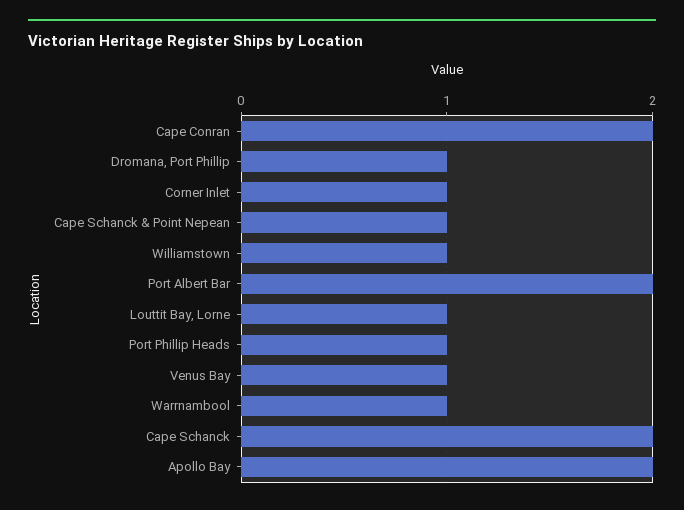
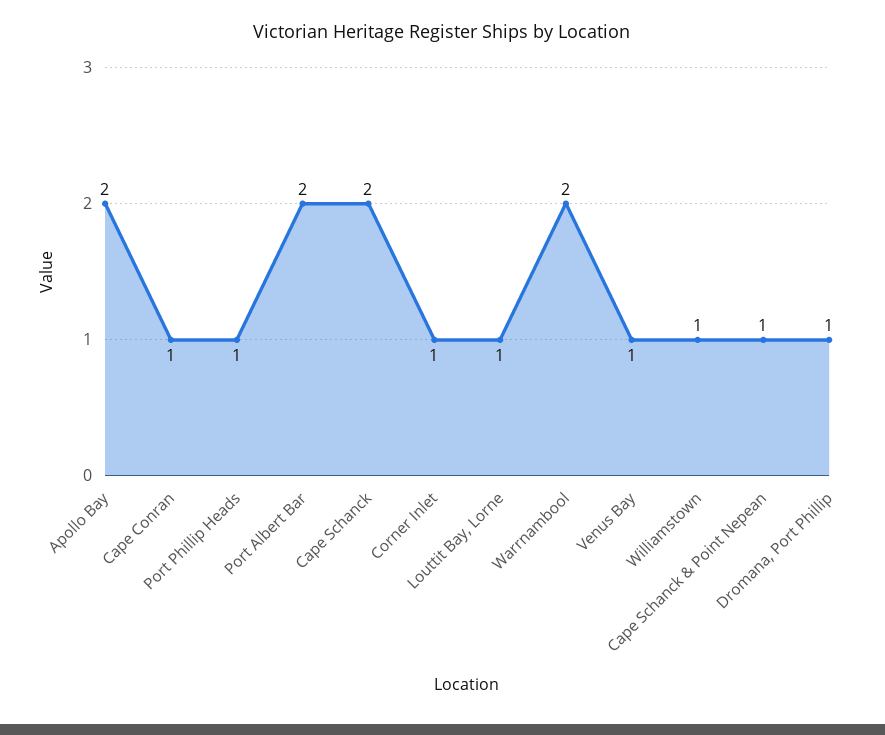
Cape Conran: 2 -> 1
Warrnambool: 1 -> 2

